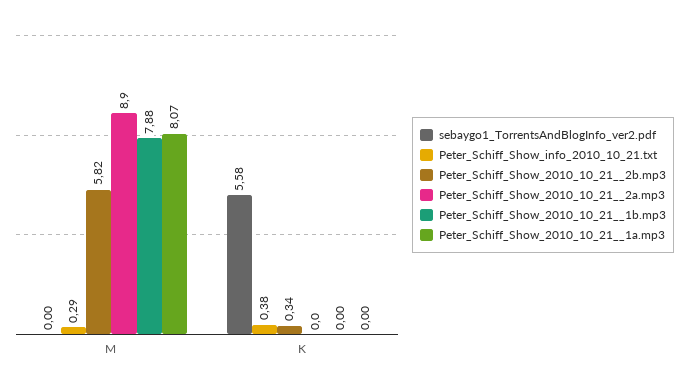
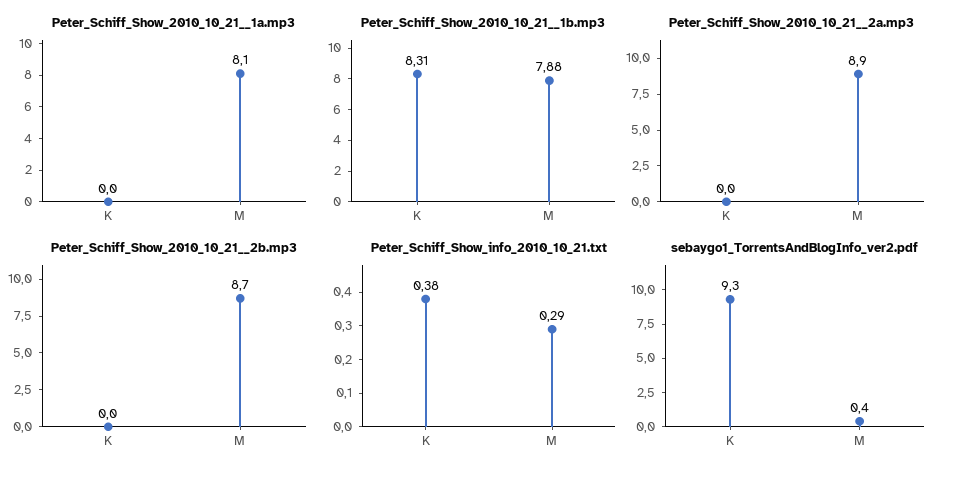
sebaygo1_TorrentsAndBlogInfo_ver2.pdf, M: 0 -> 0.4
Peter_Schiff_Show_2010_10_21__2b.mp3, M: 5.82 -> 8.7
sebaygo1_TorrentsAndBlogInfo_ver2.pdf, K: 5.58 -> 9.3
Peter_Schiff_Show_2010_10_21__2b.mp3, K: 0.34 -> 0
Peter_Schiff_Show_2010_10_21__1b.mp3, K: 0 -> 8.31

